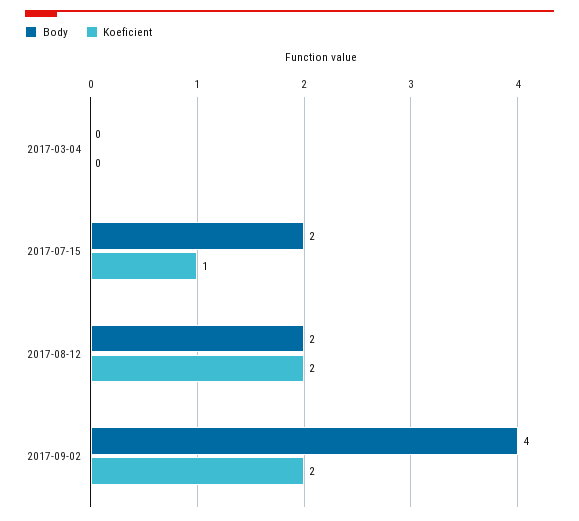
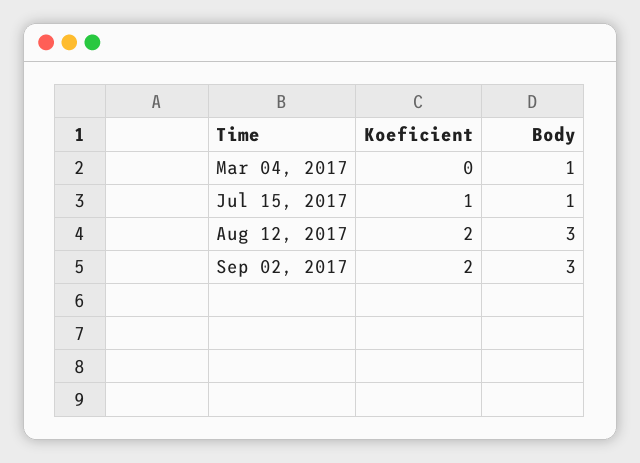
Body, 2017-03-04: 0 -> 1
Body, 2017-07-15: 2 -> 1
Body, 2017-08-12: 2 -> 3
Body, 2017-09-02: 4 -> 3

